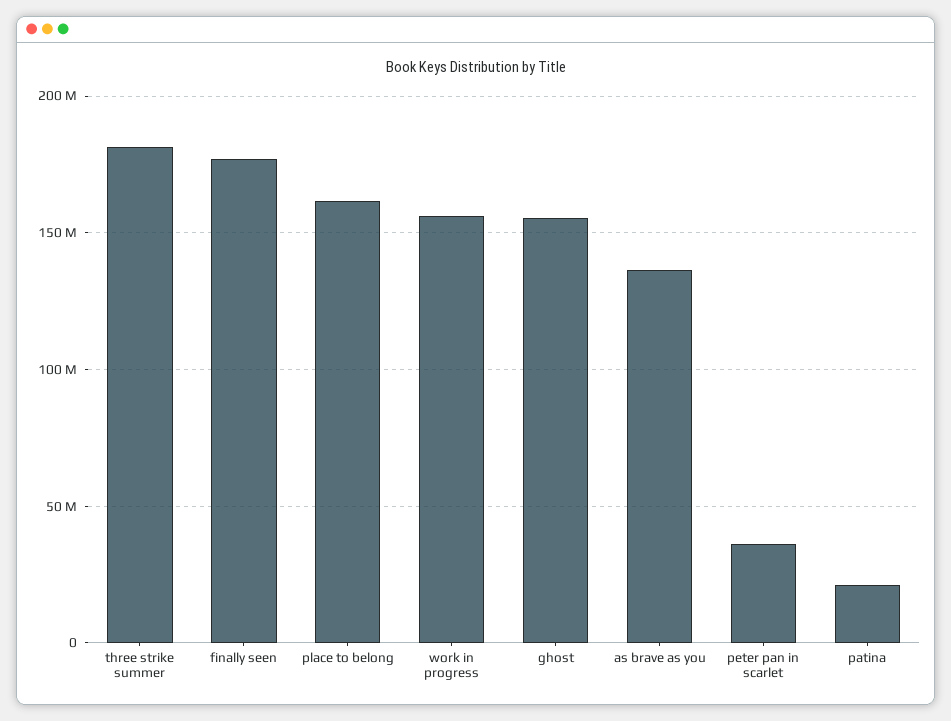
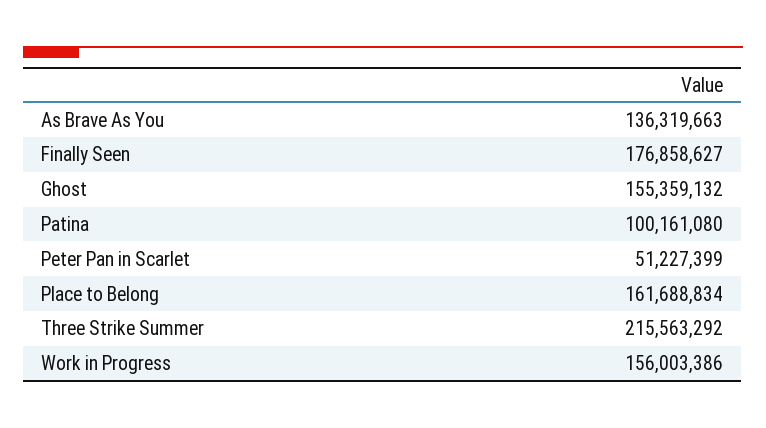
three strike summer: 180000000 -> 215563292
peter pan in scarlet: 35000000 -> 51227399
patina: 20000000 -> 100161080

